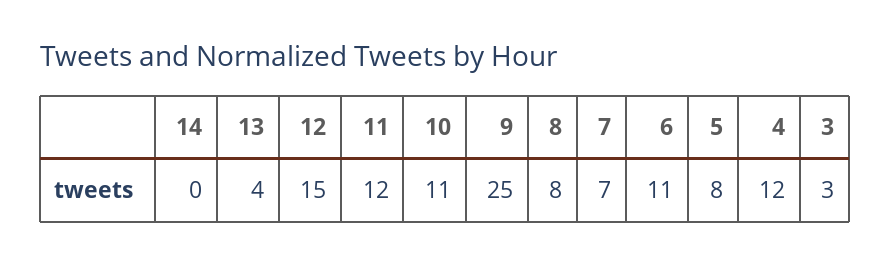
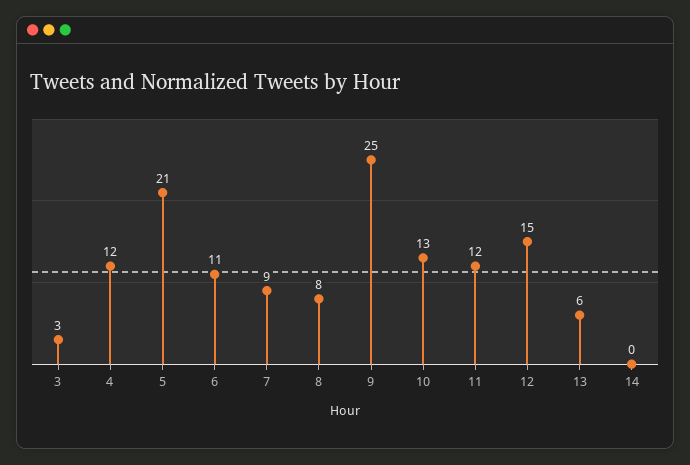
13: 4 -> 6
10: 11 -> 13
7: 7 -> 9
5: 8 -> 21

